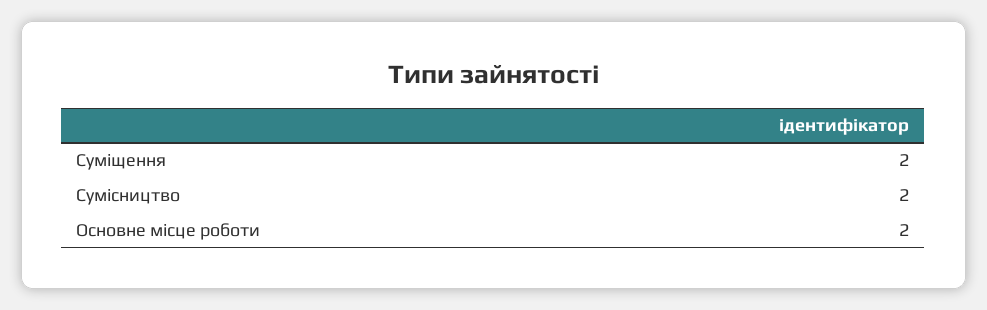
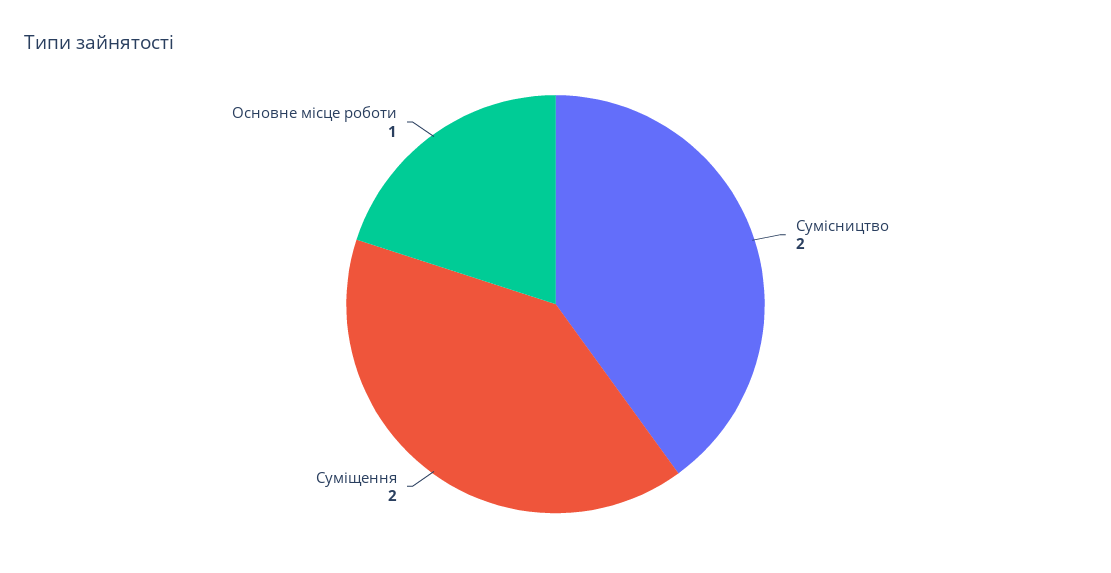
Основне місце роботи: 2 -> 1

